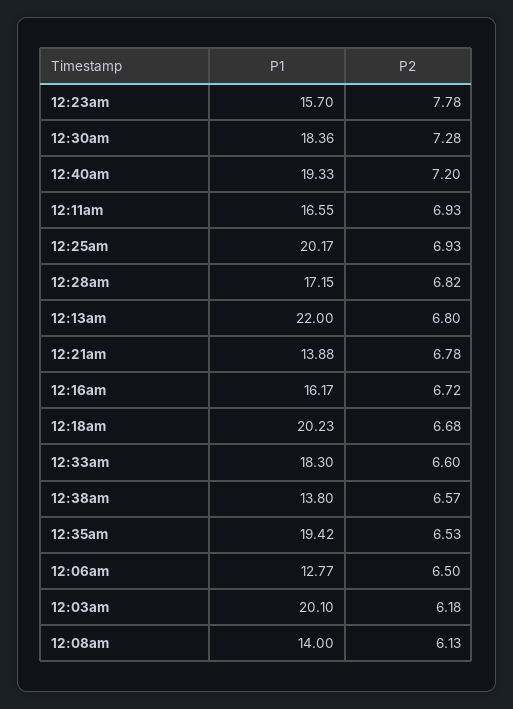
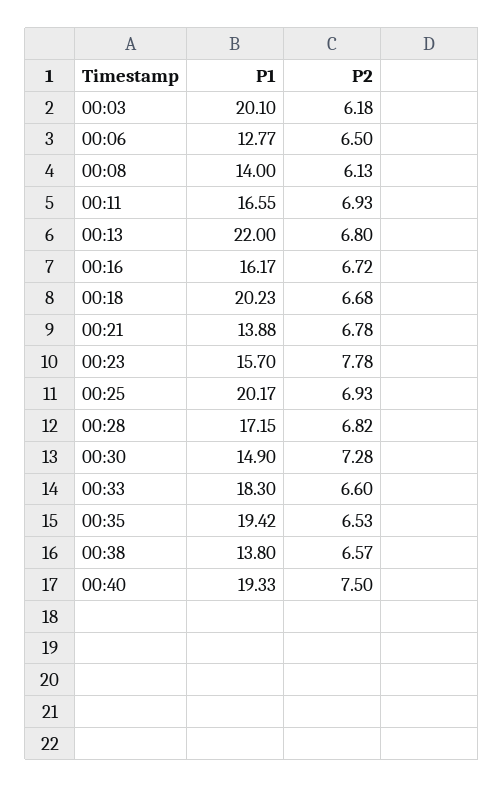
P1, 12:30am: 18.36 -> 14.9
P2, 12:40am: 7.2 -> 7.5

